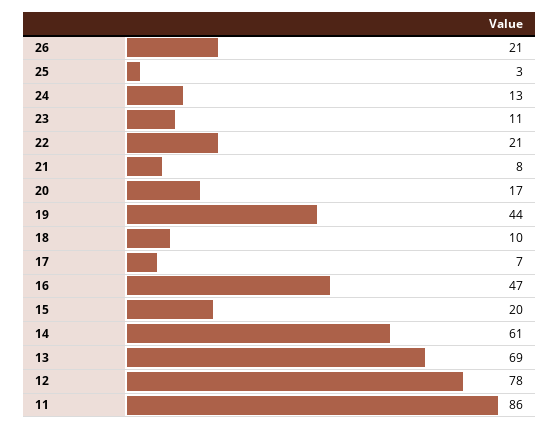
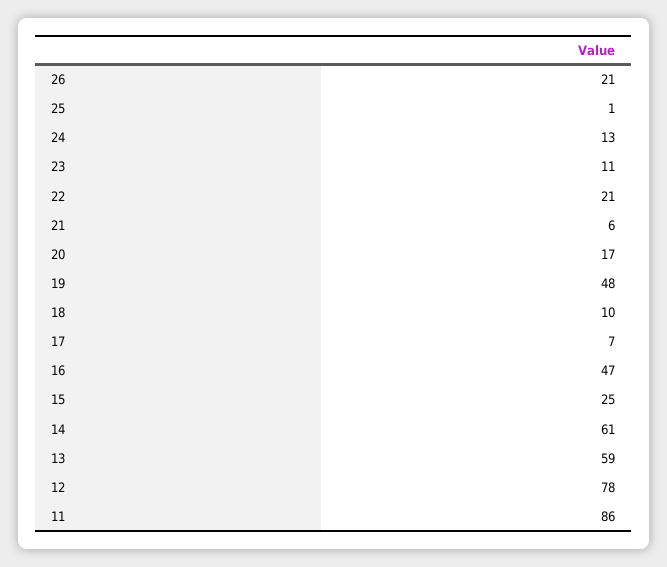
25: 3 -> 1
21: 8 -> 6
19: 44 -> 48
15: 20 -> 25
13: 69 -> 59

